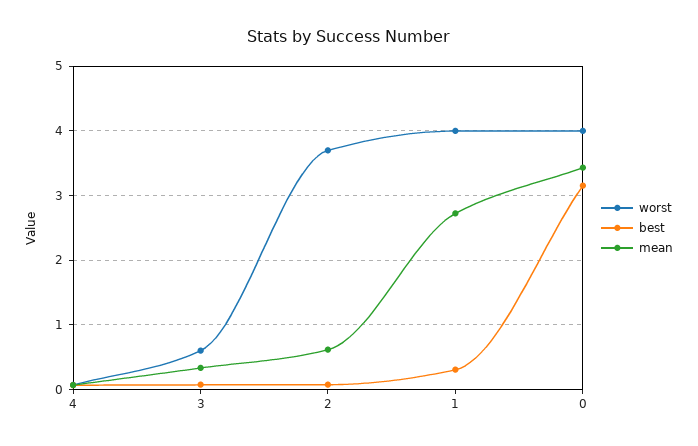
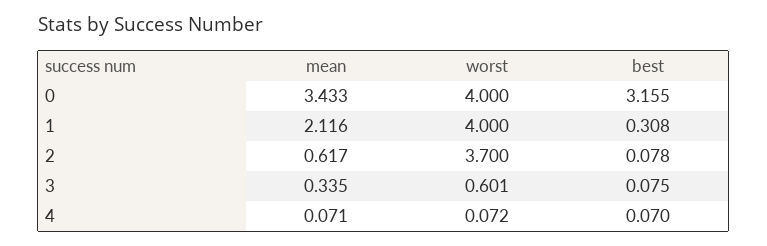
mean, 1: 2.7 -> 2.116

